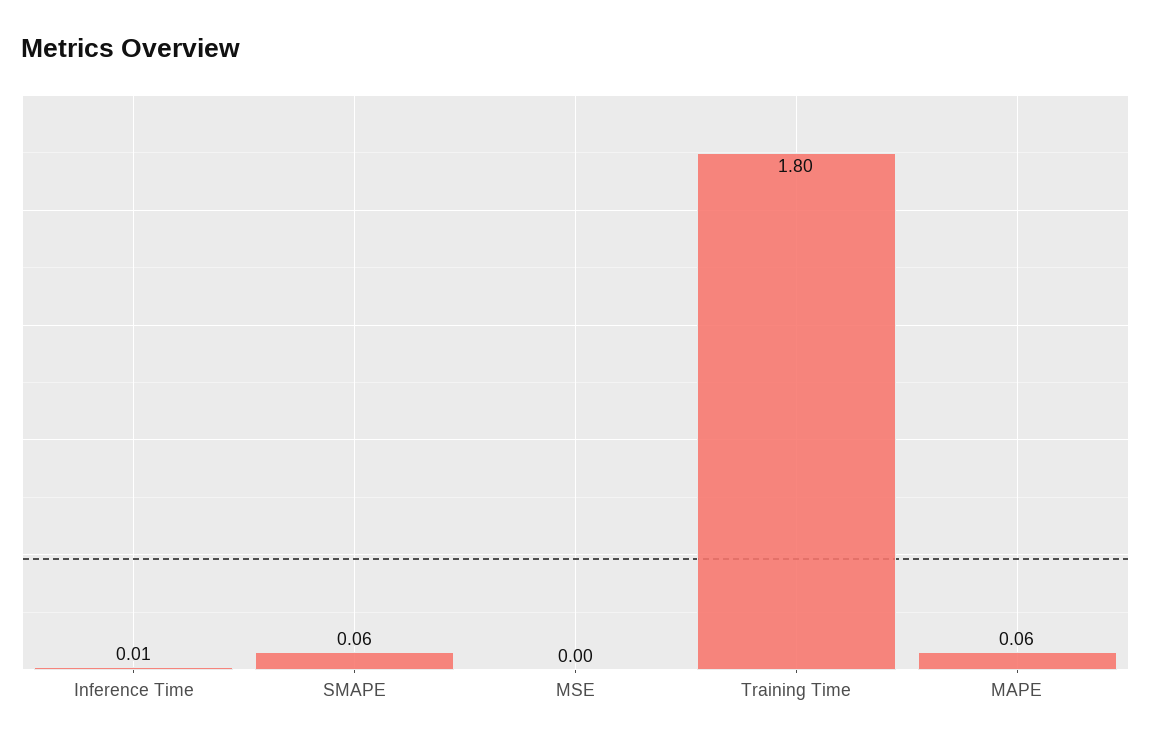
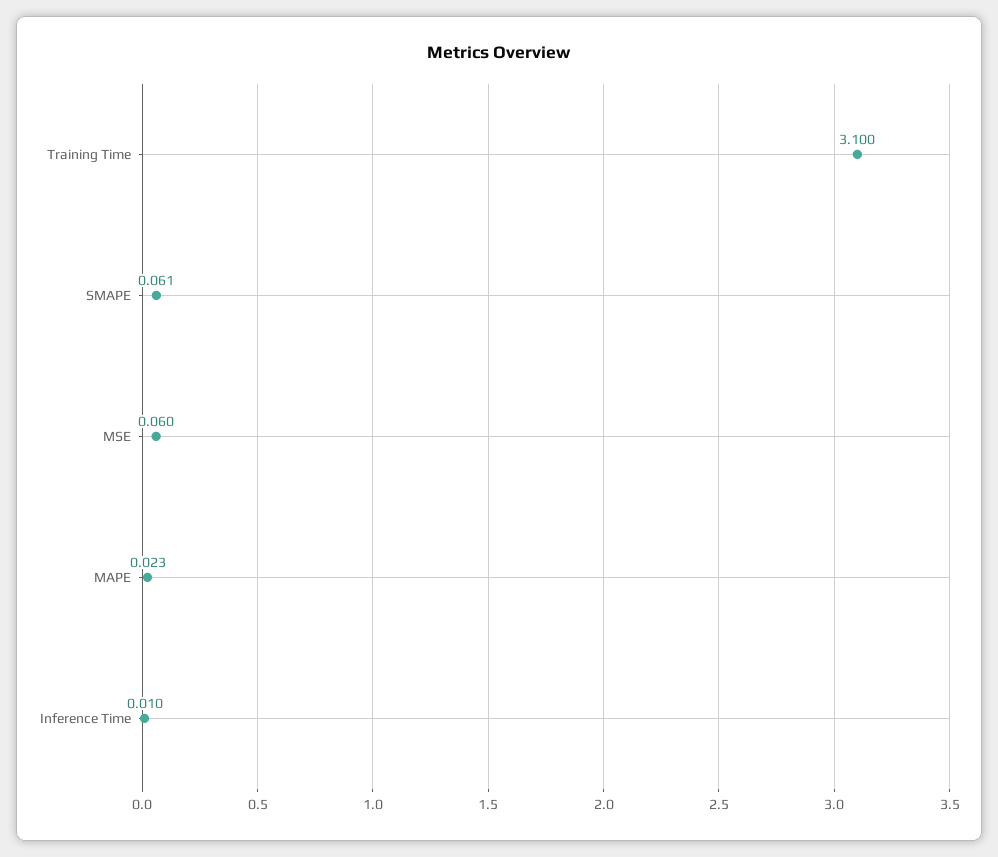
MSE: 0 -> 0.06
Training Time: 1.8 -> 3.1
MAPE: 0.06 -> 0.023

